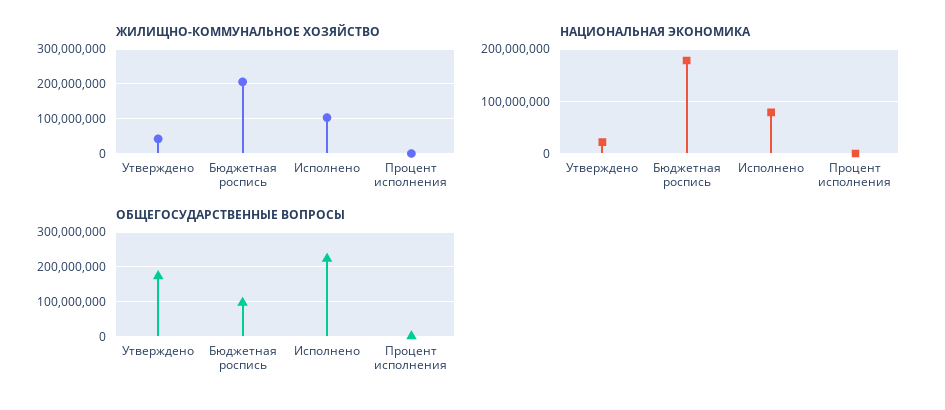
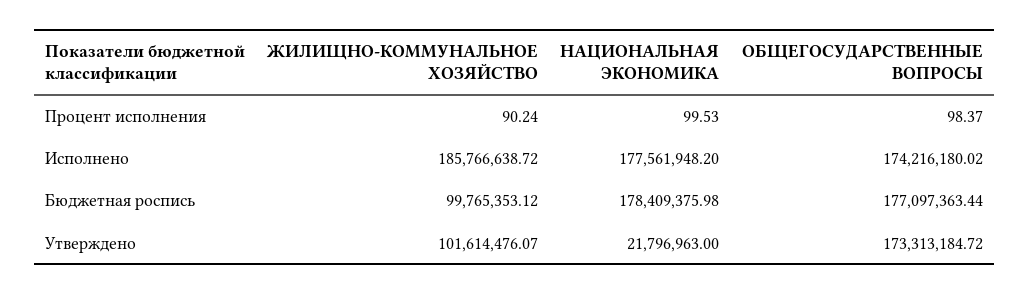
ЖИЛИЩНО-КОММУНАЛЬНОЕ ХОЗЯЙСТВО, Утверждено: 40000000 -> 101614476.07
ЖИЛИЩНО-КОММУНАЛЬНОЕ ХОЗЯЙСТВО, Бюджетная роспись: 200000000 -> 99765353.12
ЖИЛИЩНО-КОММУНАЛЬНОЕ ХОЗЯЙСТВО, Исполнено: 100000000 -> 185766638.72
НАЦИОНАЛЬНАЯ ЭКОНОМИКА, Исполнено: 80000000 -> 177561948.2
ОБЩЕГОСУДАРСТВЕННЫЕ ВОПРОСЫ, Бюджетная роспись: 100000000 -> 177097363.44
ОБЩЕГОСУДАРСТВЕННЫЕ ВОПРОСЫ, Исполнено: 220000000 -> 174216180.02

